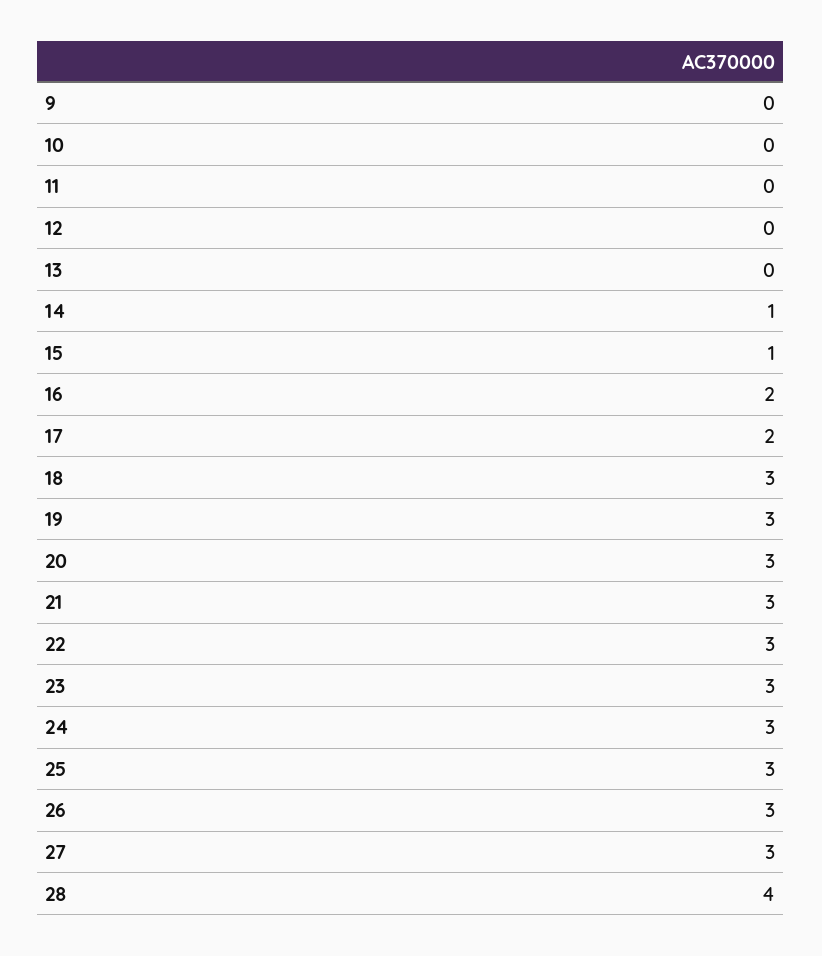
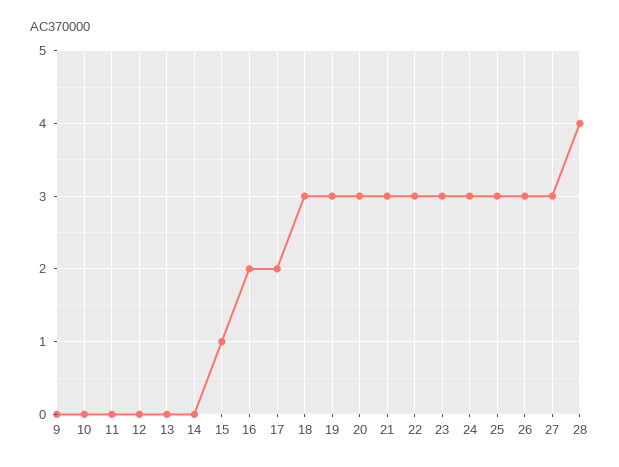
14: 1 -> 0

